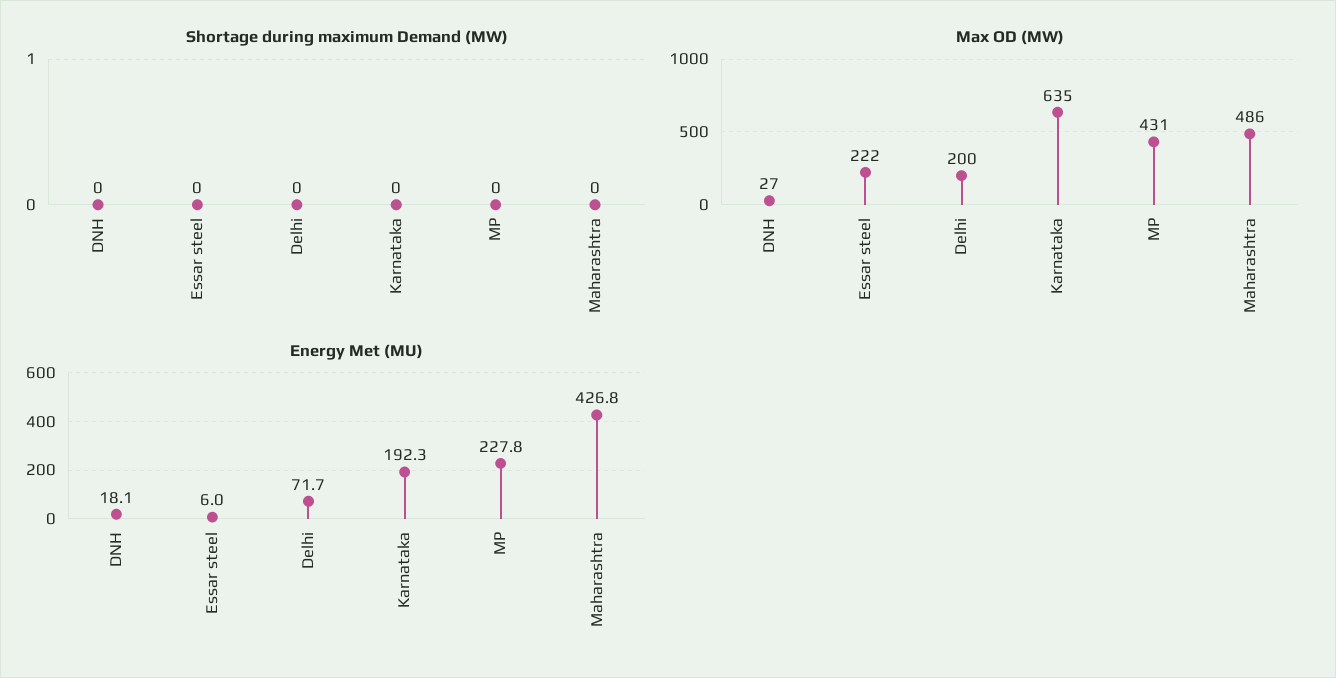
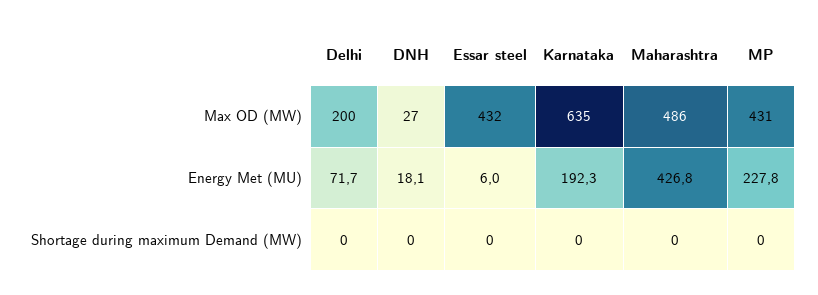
Max OD (MW), Essar steel: 222 -> 432

